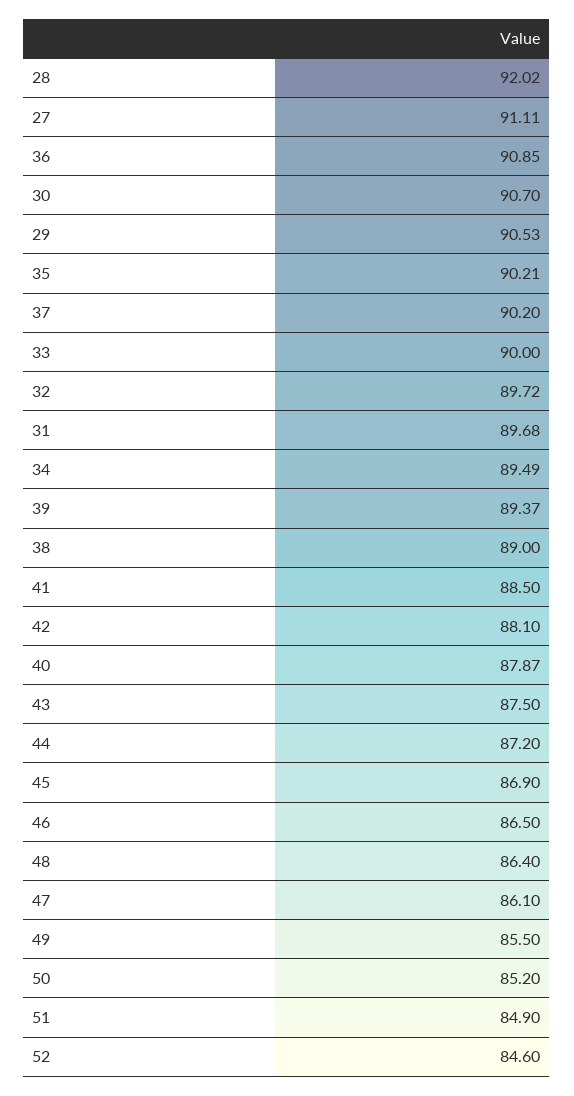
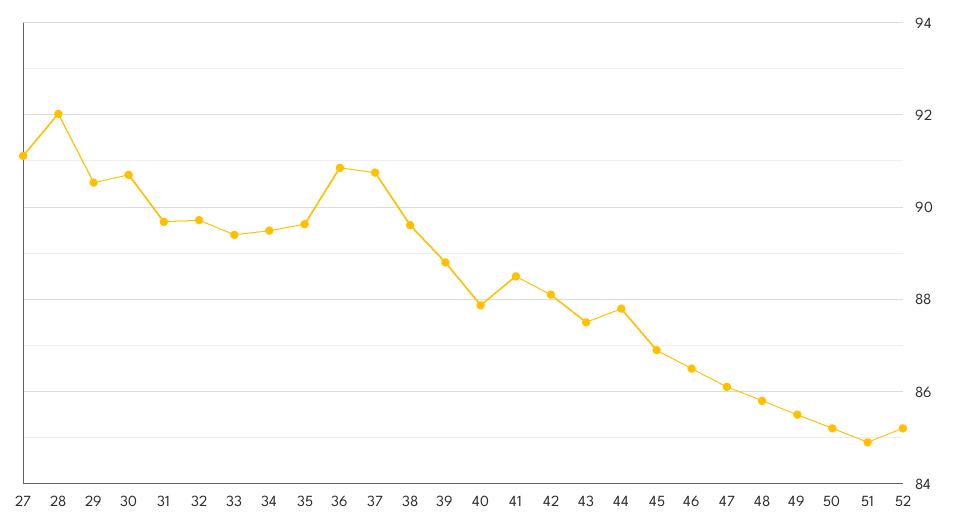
35: 90.21 -> 89.6
37: 90.2 -> 90.8
33: 90 -> 89.4
39: 89.37 -> 88.8
38: 89 -> 89.6
44: 87.2 -> 87.8
48: 86.4 -> 85.8
52: 84.6 -> 85.2

